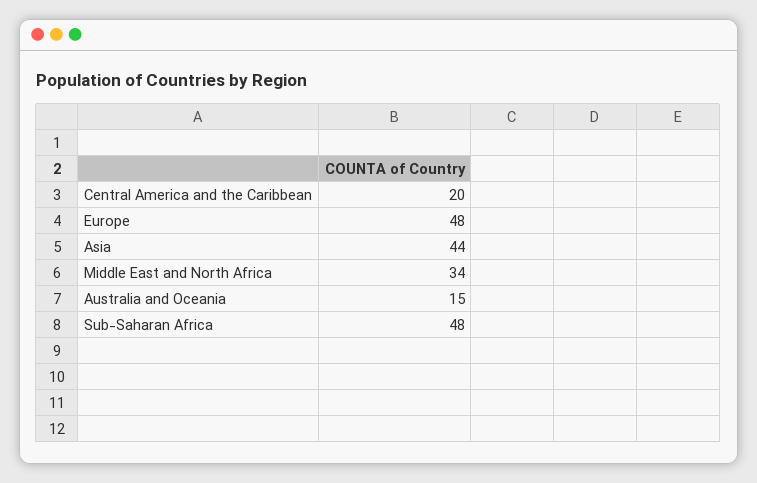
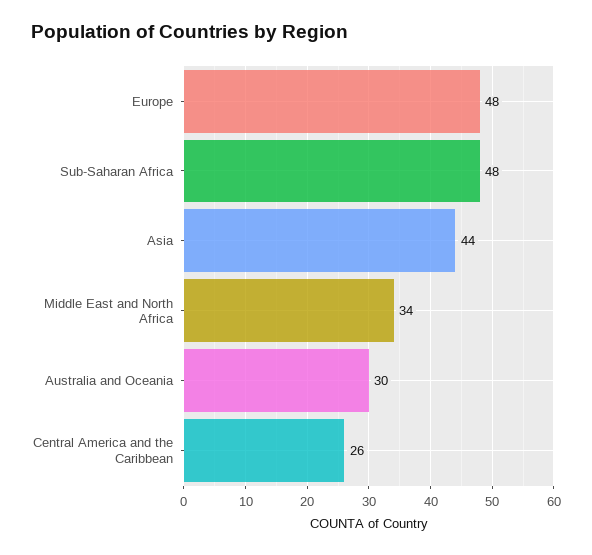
Central America and the Caribbean: 20 -> 26
Australia and Oceania: 15 -> 30

